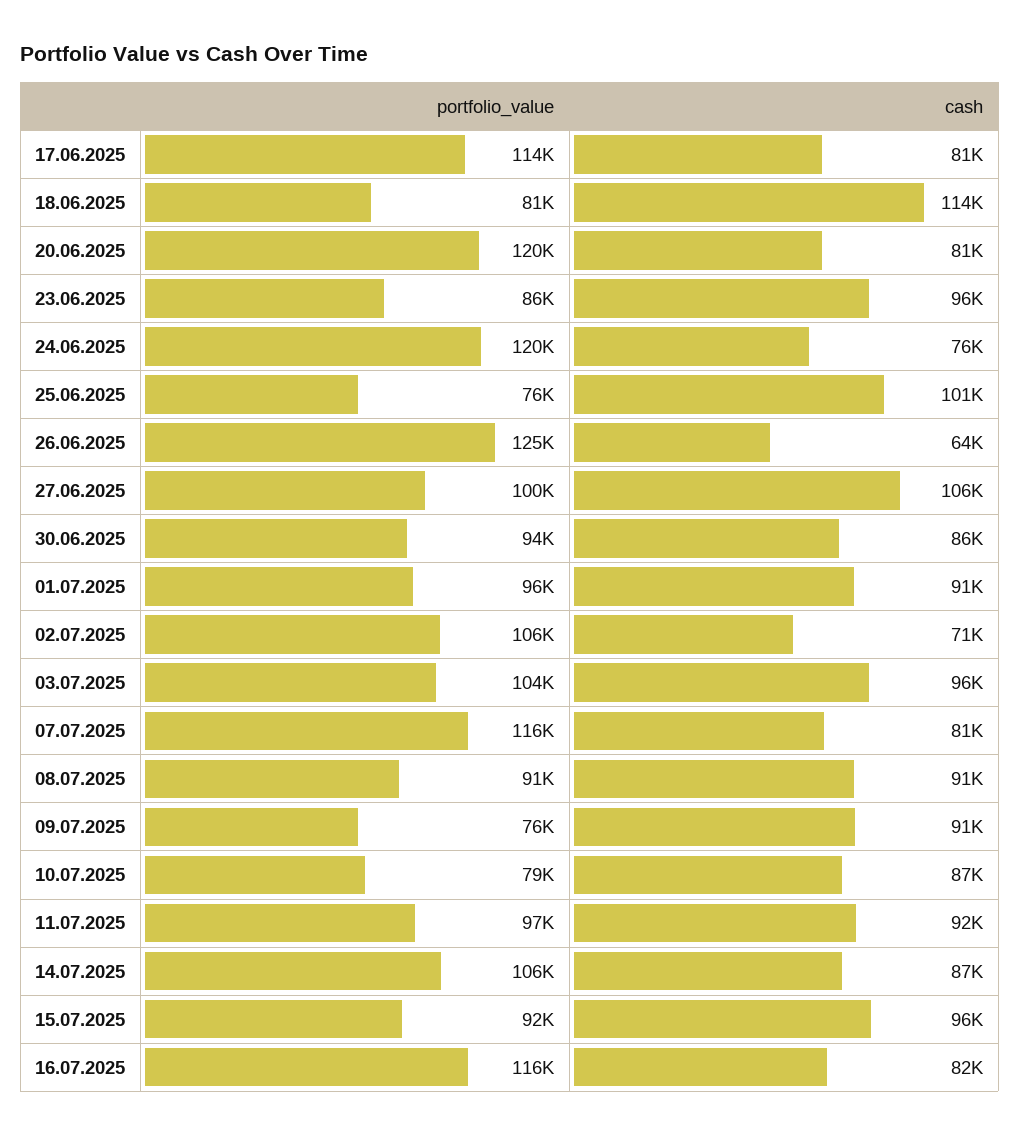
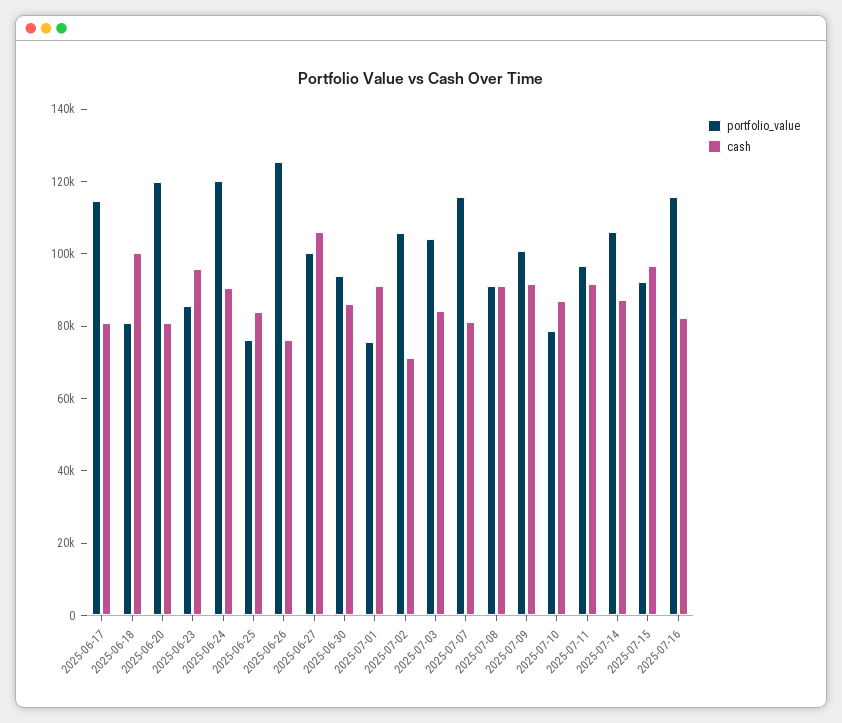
cash, 18.06.2025: 114000 -> 100000
cash, 24.06.2025: 76000 -> 90000
cash, 25.06.2025: 101000 -> 85000
cash, 26.06.2025: 64000 -> 75000
portfolio_value, 01.07.2025: 96000 -> 75000
cash, 03.07.2025: 96000 -> 85000
portfolio_value, 09.07.2025: 76000 -> 100000

